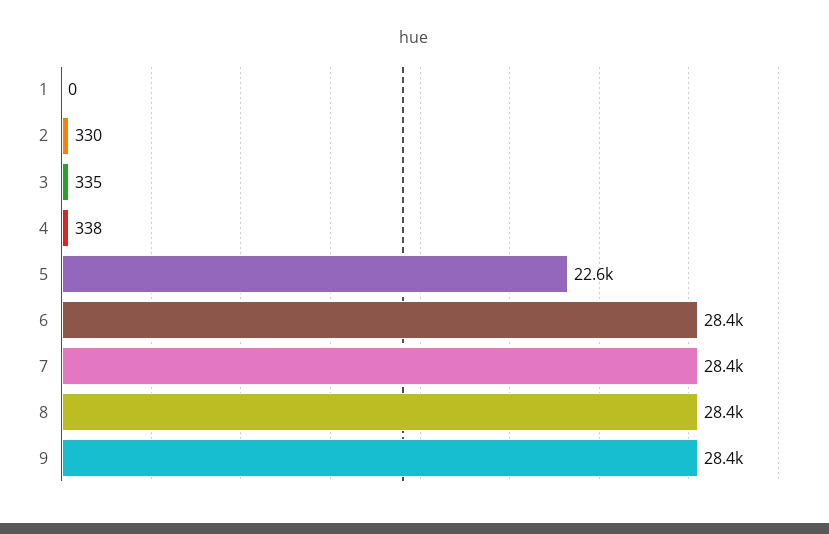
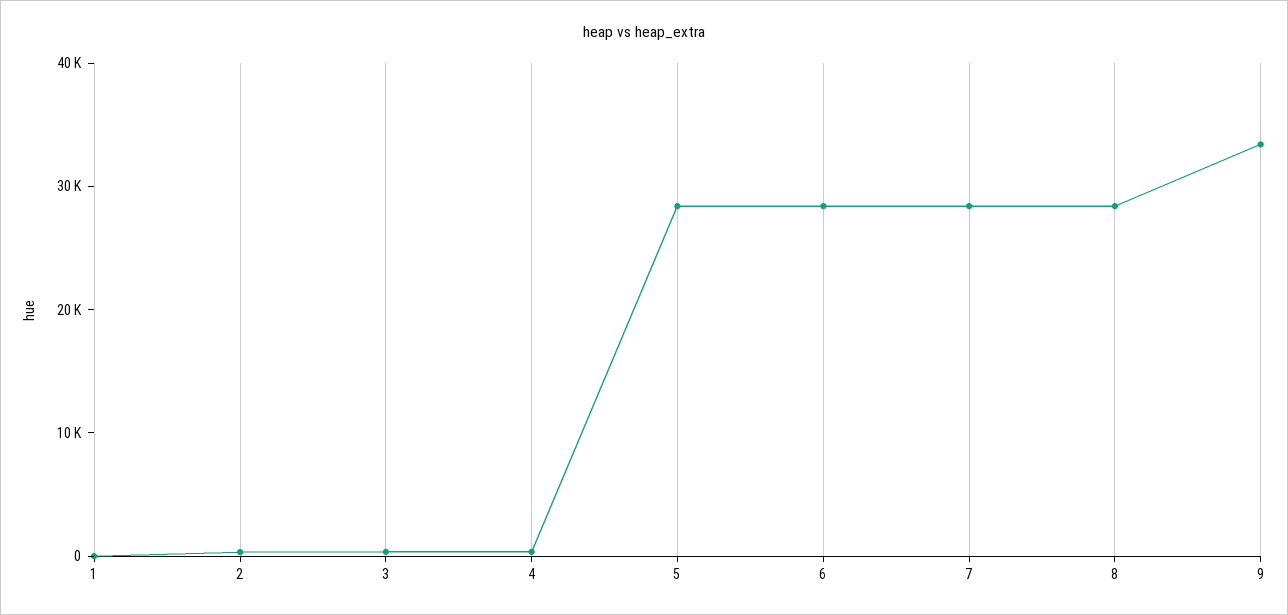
5: 22600 -> 28000
9: 28400 -> 34000

